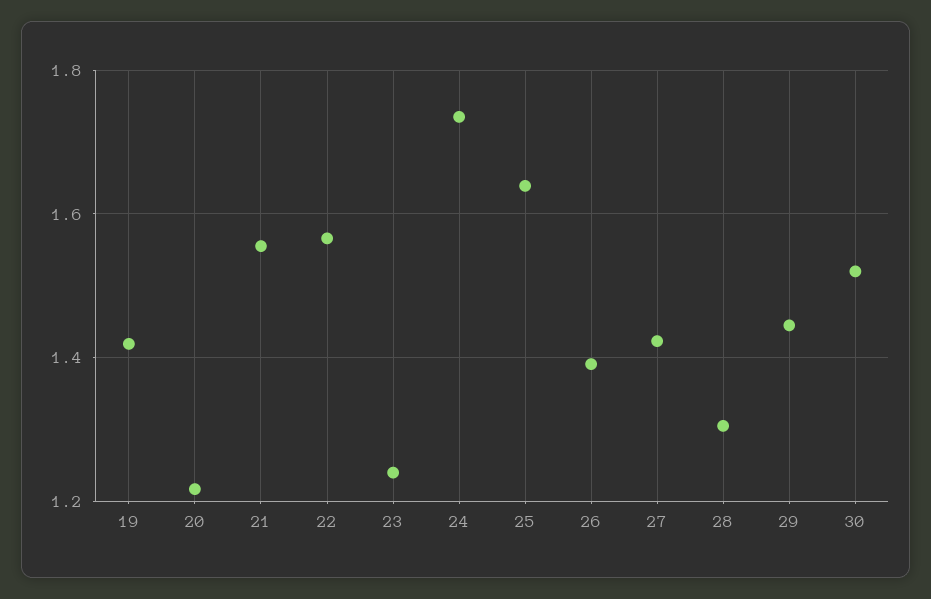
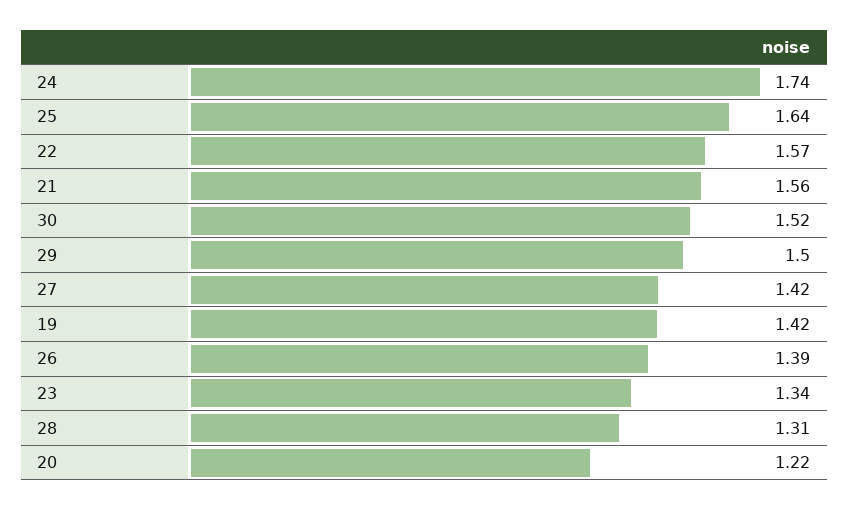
23: 1.24 -> 1.34
29: 1.44 -> 1.5

